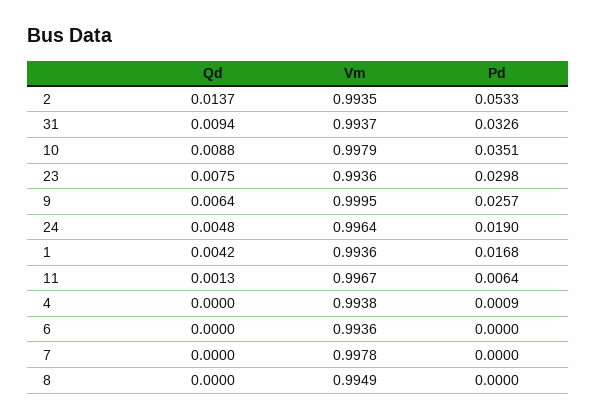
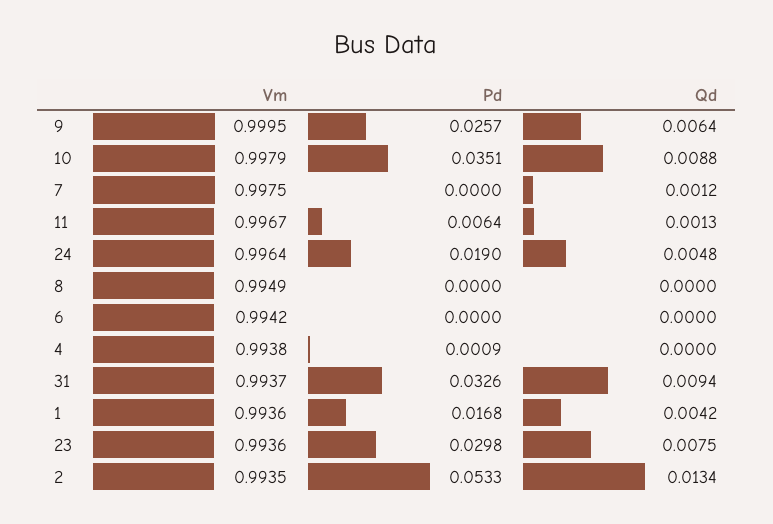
Qd, 2: 0.0137 -> 0.0134
Vm, 6: 0.9936 -> 0.9942
Qd, 7: 0 -> 0.0012
Vm, 7: 0.9978 -> 0.9975

